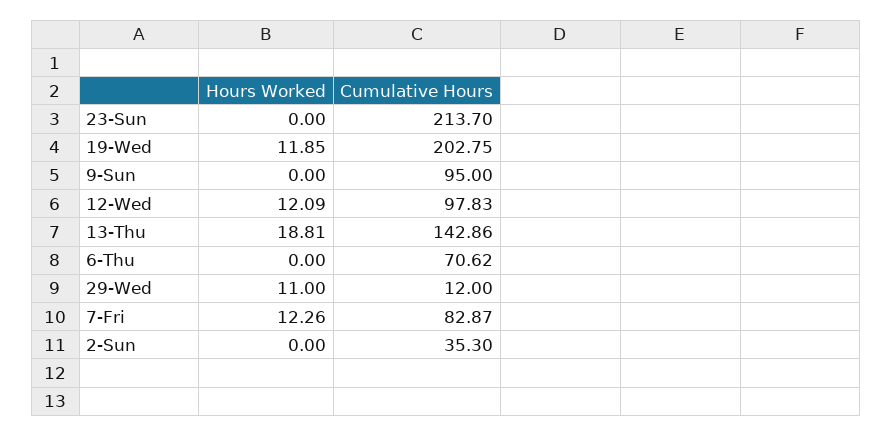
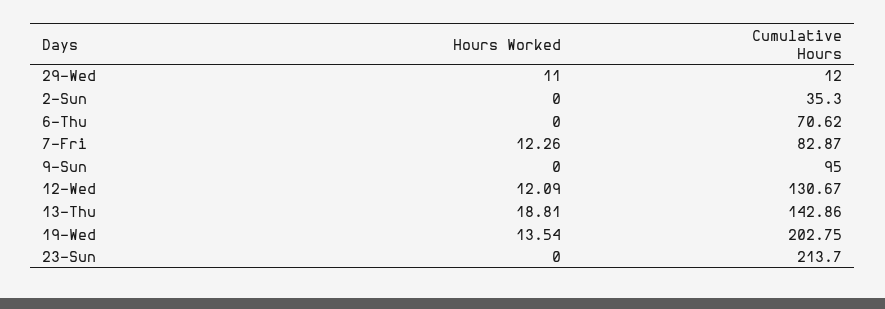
Hours Worked, 19-Wed: 11.85 -> 13.54
Cumulative Hours, 12-Wed: 97.83 -> 130.67

